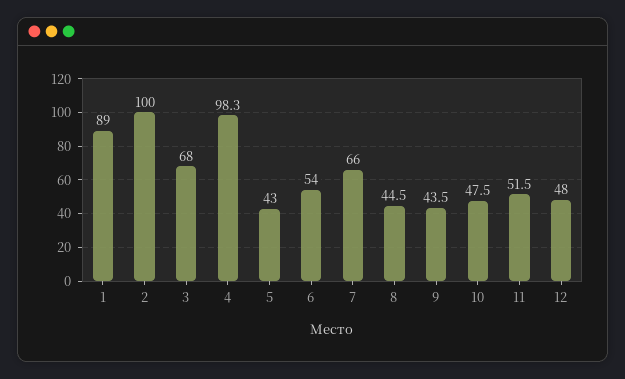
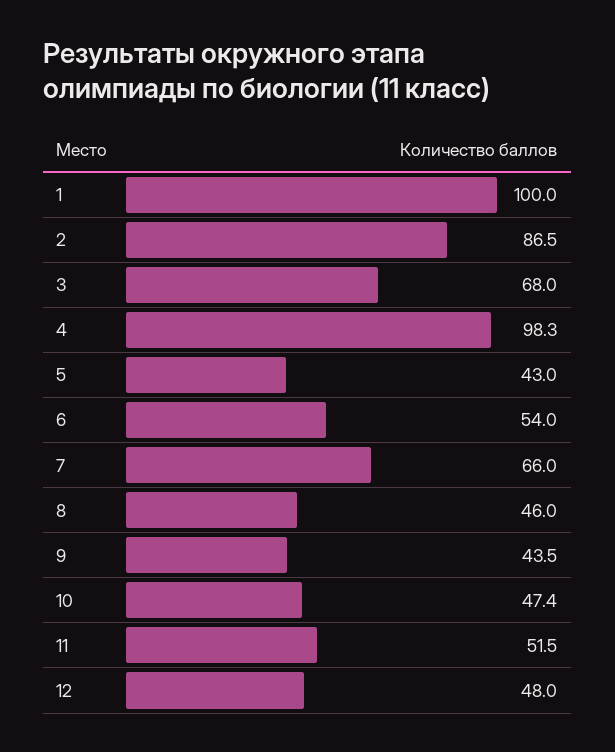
1: 89 -> 100
2: 100 -> 86.5
8: 44.5 -> 46
10: 47.5 -> 47.4

